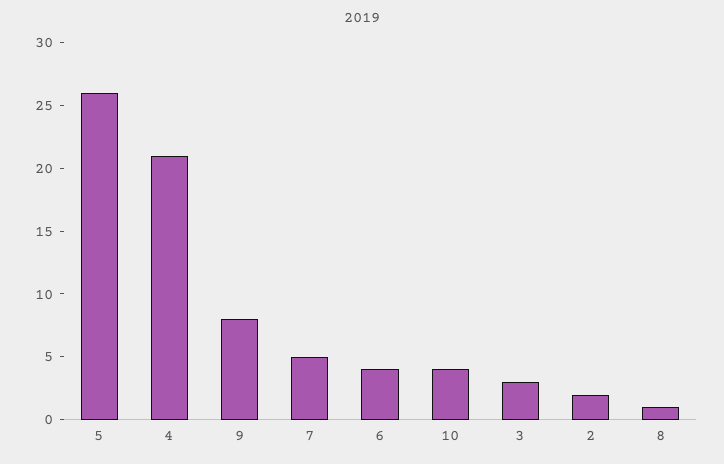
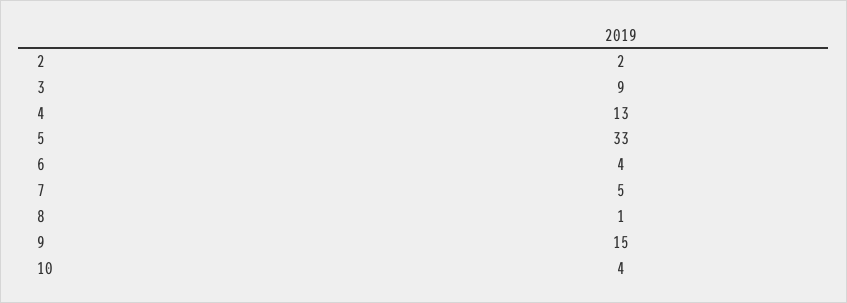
5: 26 -> 33
4: 21 -> 13
9: 8 -> 15
3: 3 -> 9

